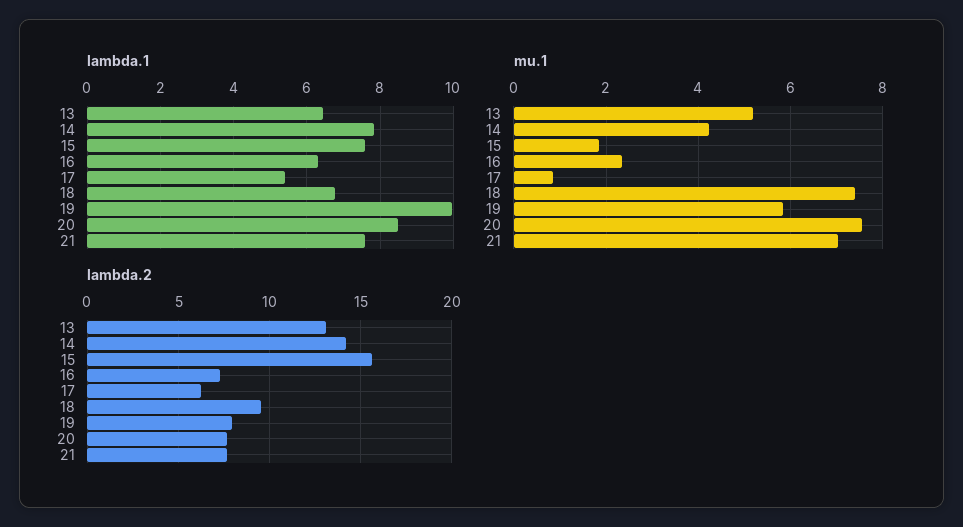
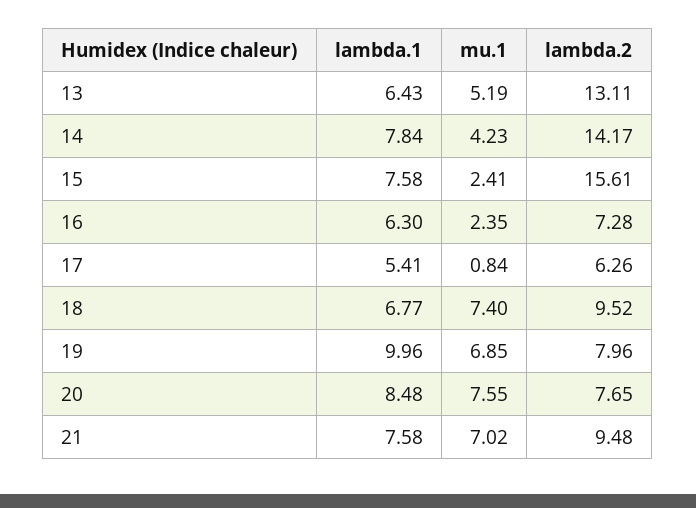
mu.1, 15: 1.8 -> 2.41
mu.1, 19: 5.8 -> 6.85
lambda.2, 21: 7.5 -> 9.48

